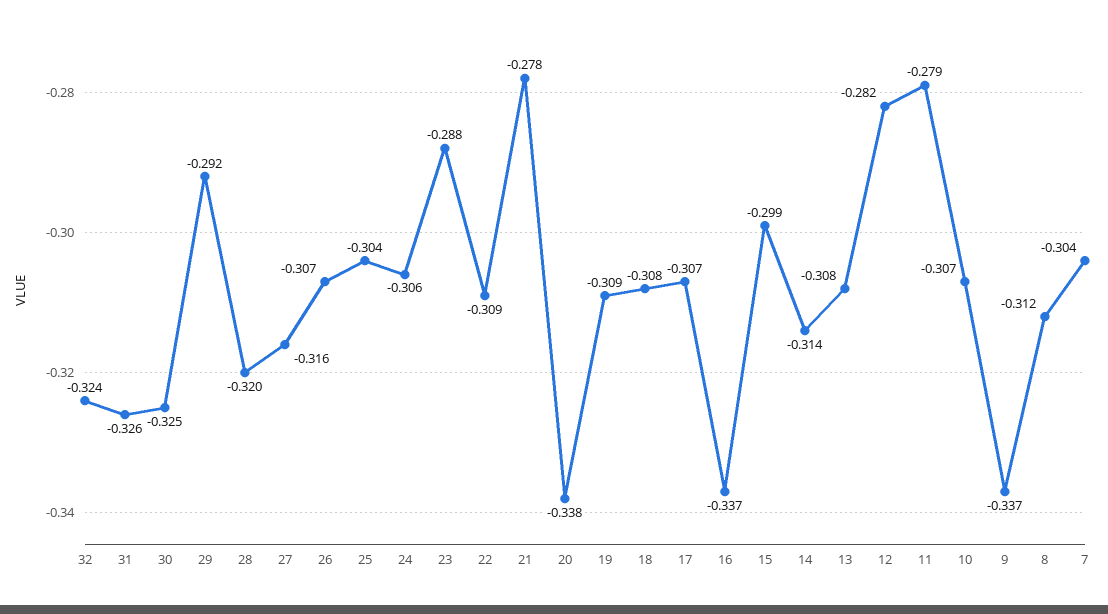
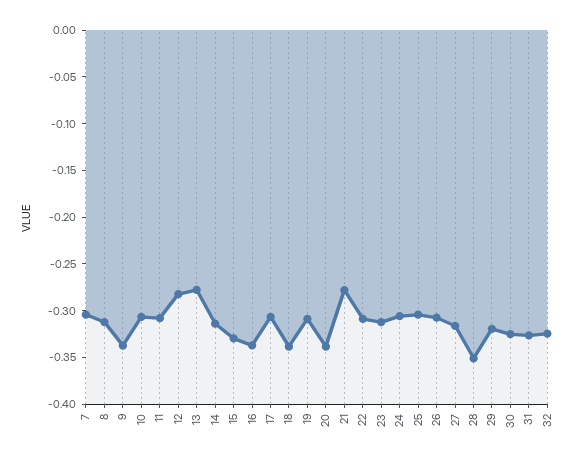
29: -0.292 -> -0.32
28: -0.32 -> -0.35
23: -0.288 -> -0.31
18: -0.308 -> -0.34
15: -0.299 -> -0.33
13: -0.308 -> -0.28
11: -0.279 -> -0.31

